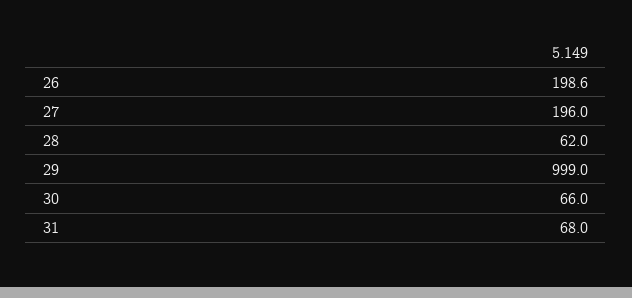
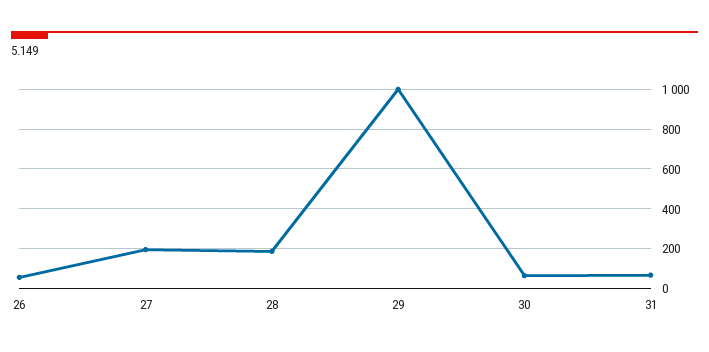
26: 198.6 -> 50
28: 62 -> 200

